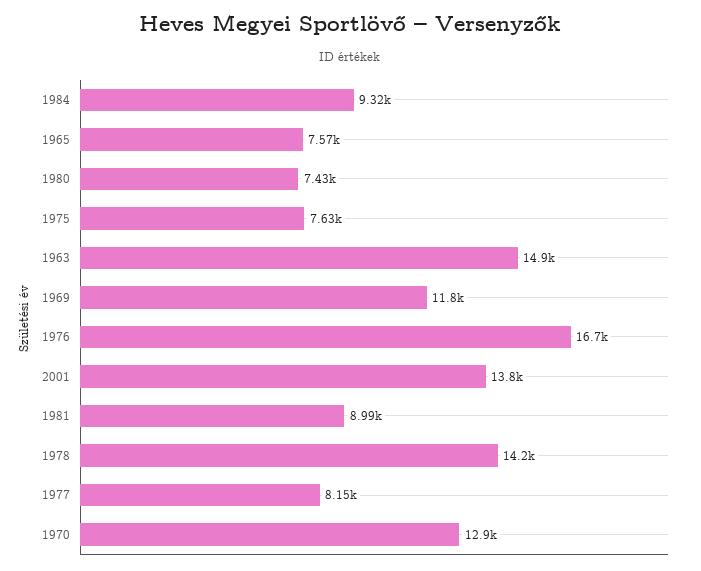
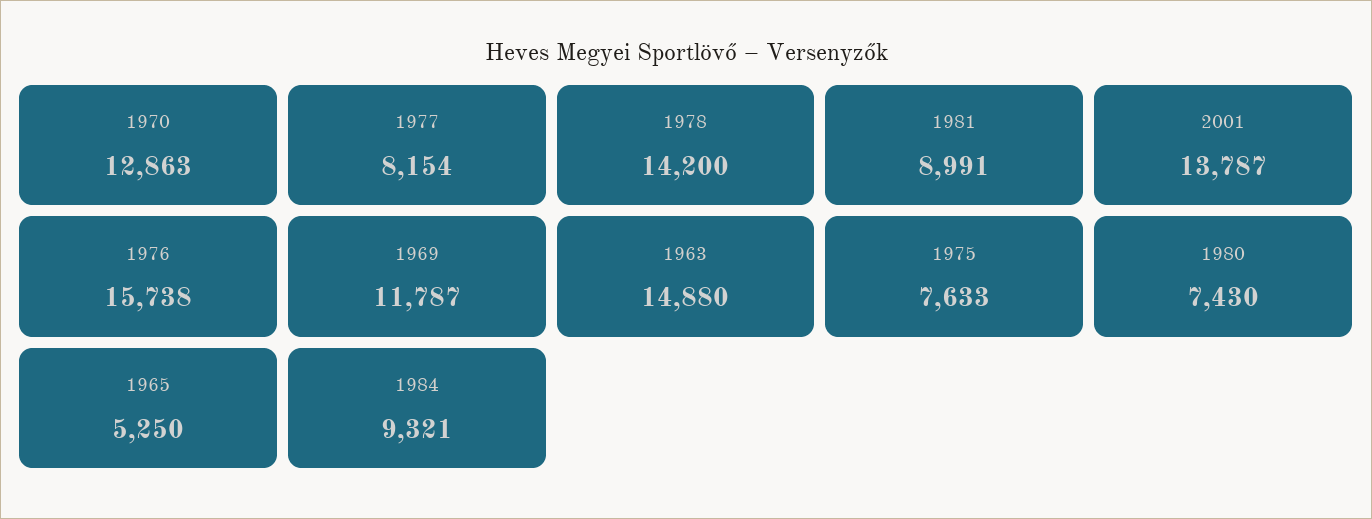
1965: 7570 -> 5250
1976: 16700 -> 15738

